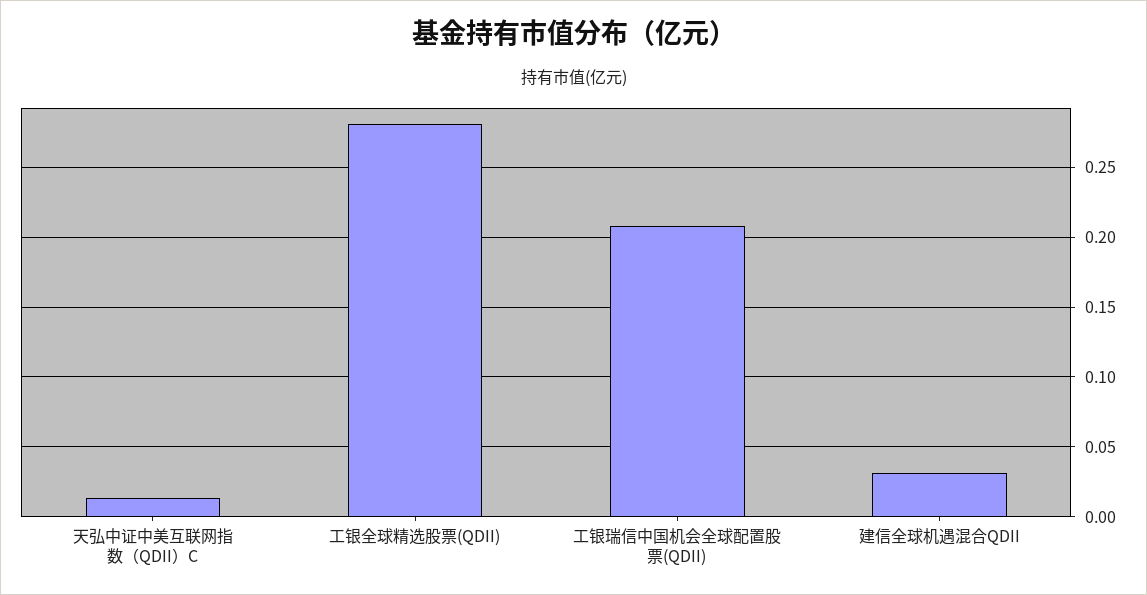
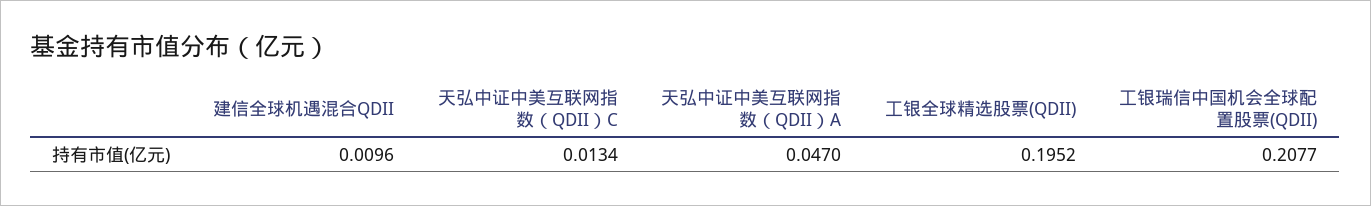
工银全球精选股票(QDII): 0.28 -> 0.1952
建信全球机遇混合QDII: 0.03 -> 0.0096
天弘中证中美互联网指数（QDII）A: none -> 0.047

